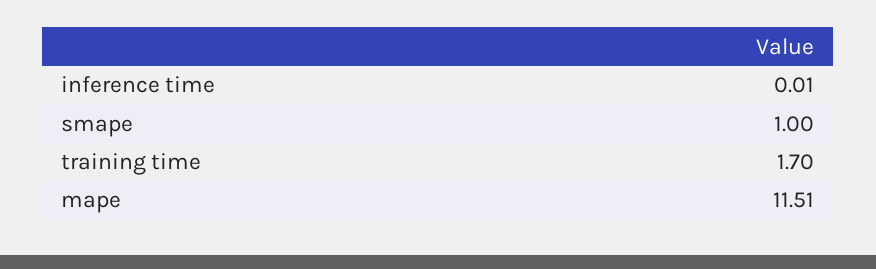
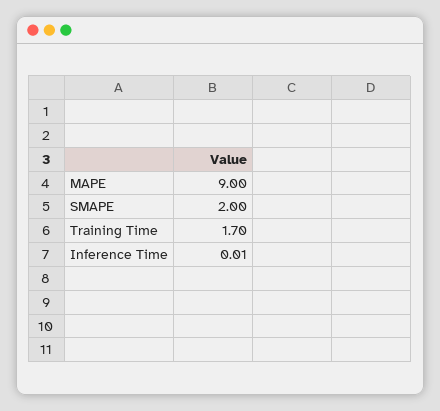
smape: 1 -> 2
mape: 11.51 -> 9

